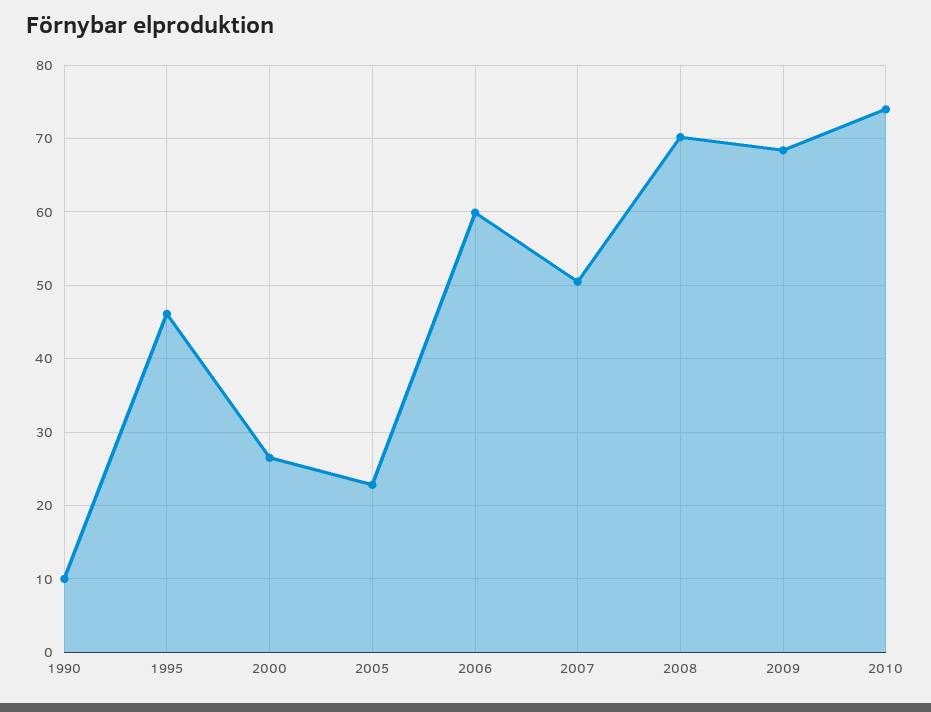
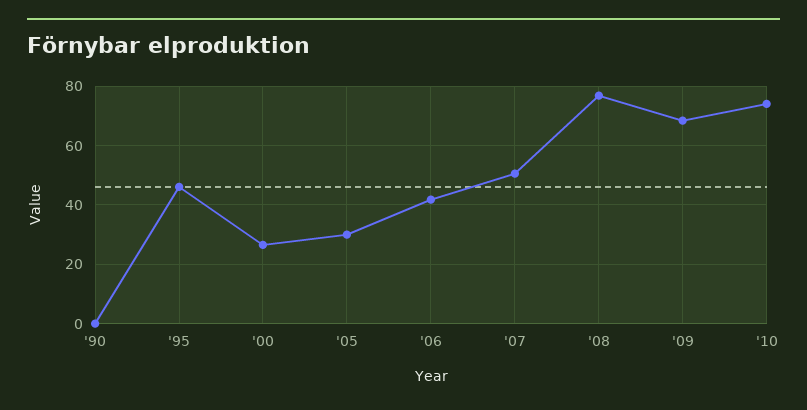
1990: 10 -> 0
2005: 23 -> 30
2006: 60 -> 42.5
2008: 70 -> 77.5

